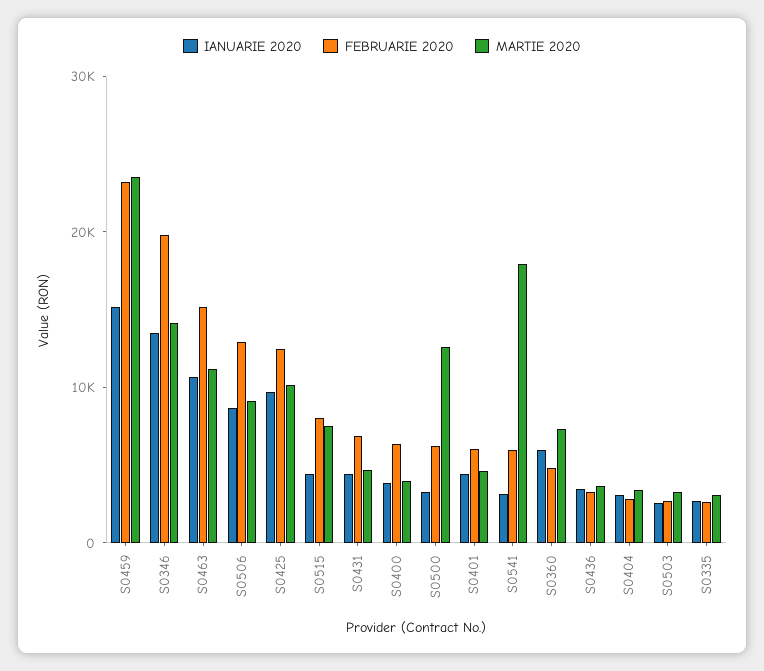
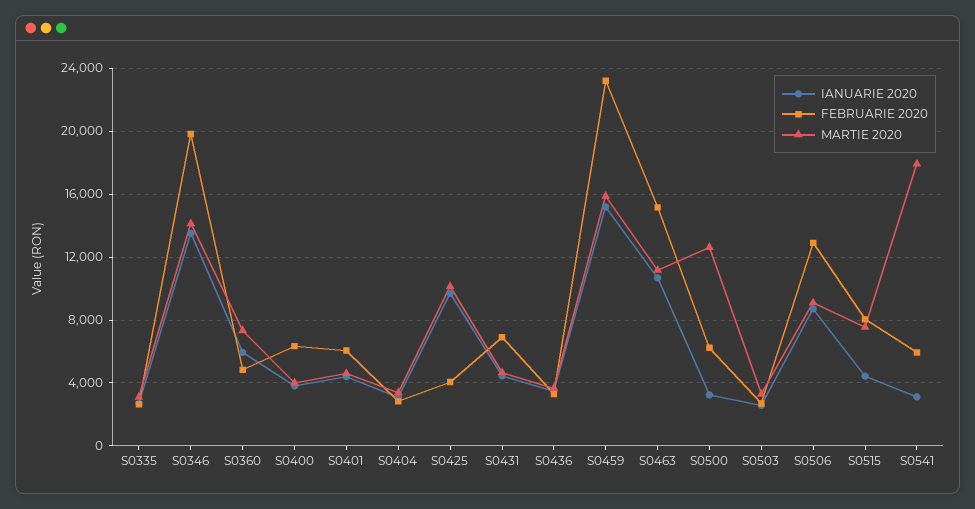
MARTIE 2020, S0459: 24000 -> 16000
FEBRUARIE 2020, S0425: 12000 -> 4000

